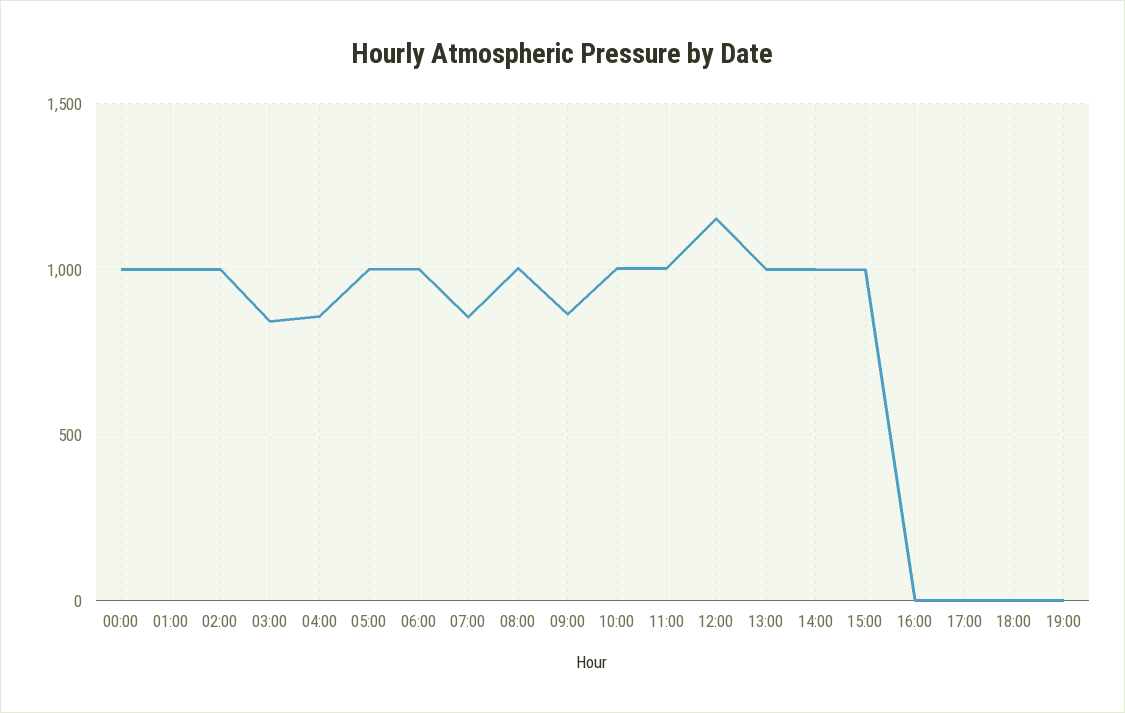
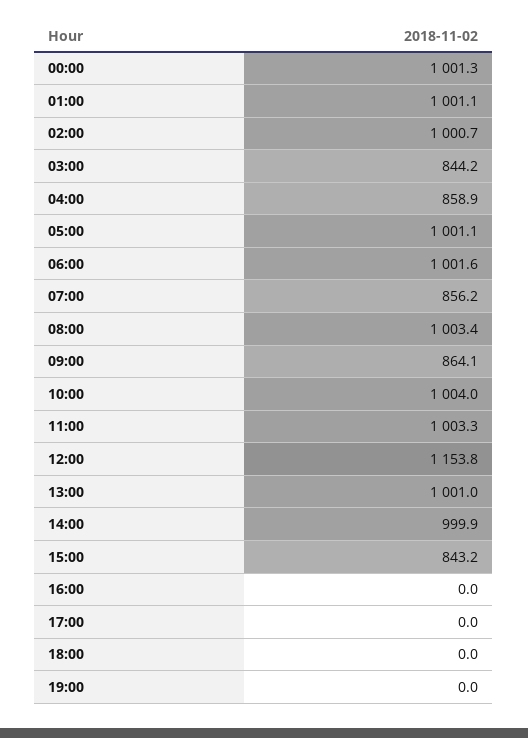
15:00: 1000 -> 843.2

